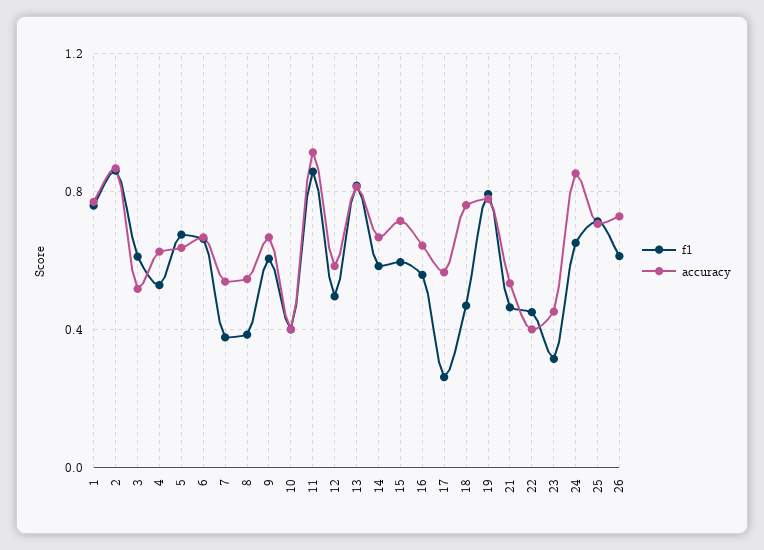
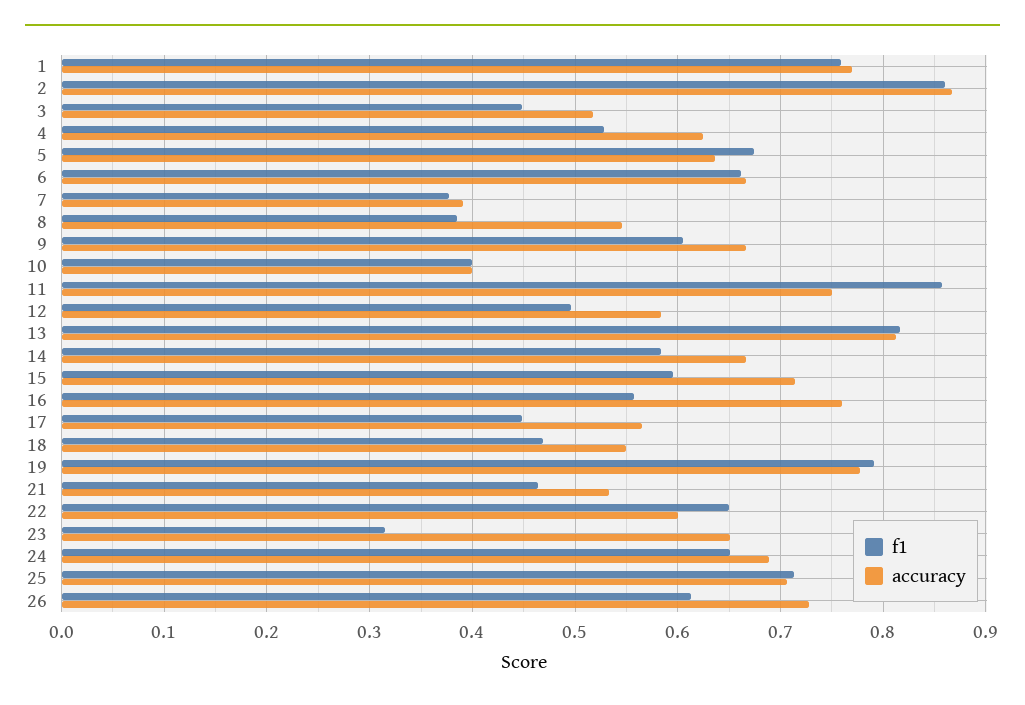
f1, 3: 0.6 -> 0.45
accuracy, 7: 0.55 -> 0.39
accuracy, 11: 0.9 -> 0.75
accuracy, 16: 0.65 -> 0.76
f1, 17: 0.25 -> 0.45
accuracy, 18: 0.75 -> 0.55
f1, 22: 0.45 -> 0.65
accuracy, 22: 0.4 -> 0.6
accuracy, 23: 0.45 -> 0.65
accuracy, 24: 0.85 -> 0.69

